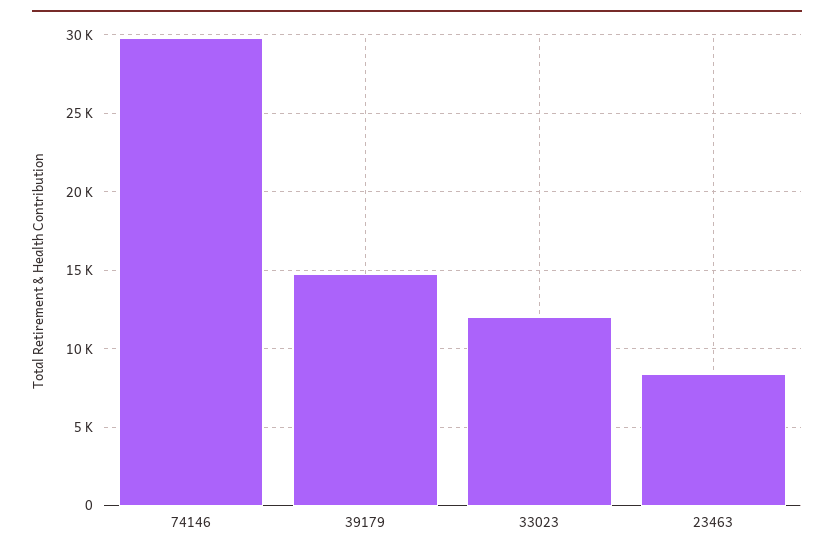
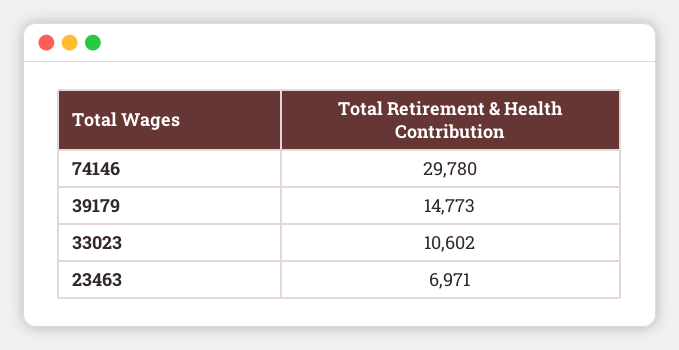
33023: 12000 -> 10602
23463: 8500 -> 6971

